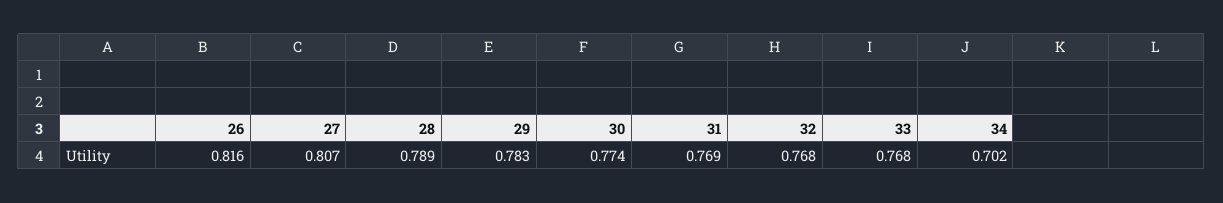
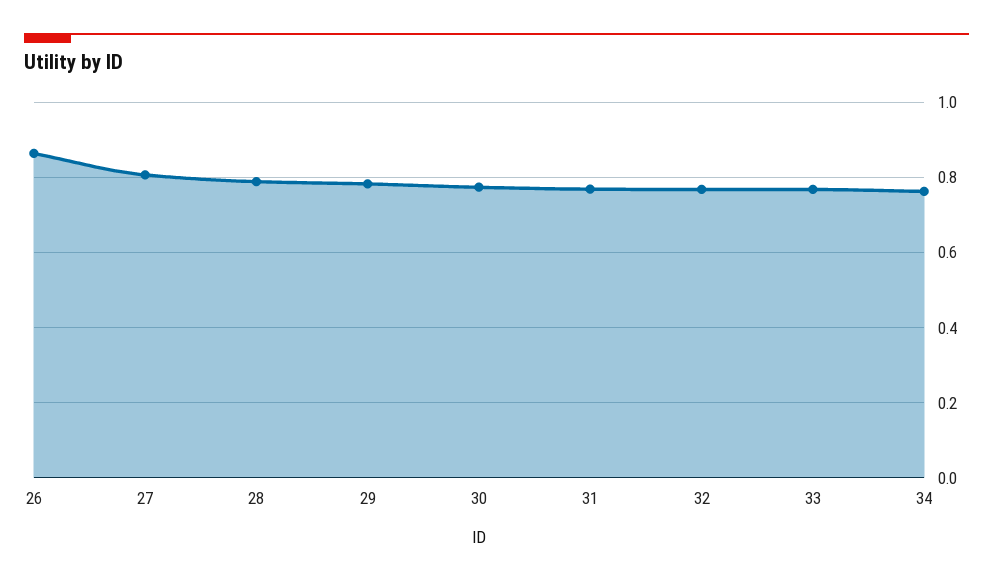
26: 0.816 -> 0.86
34: 0.702 -> 0.76

